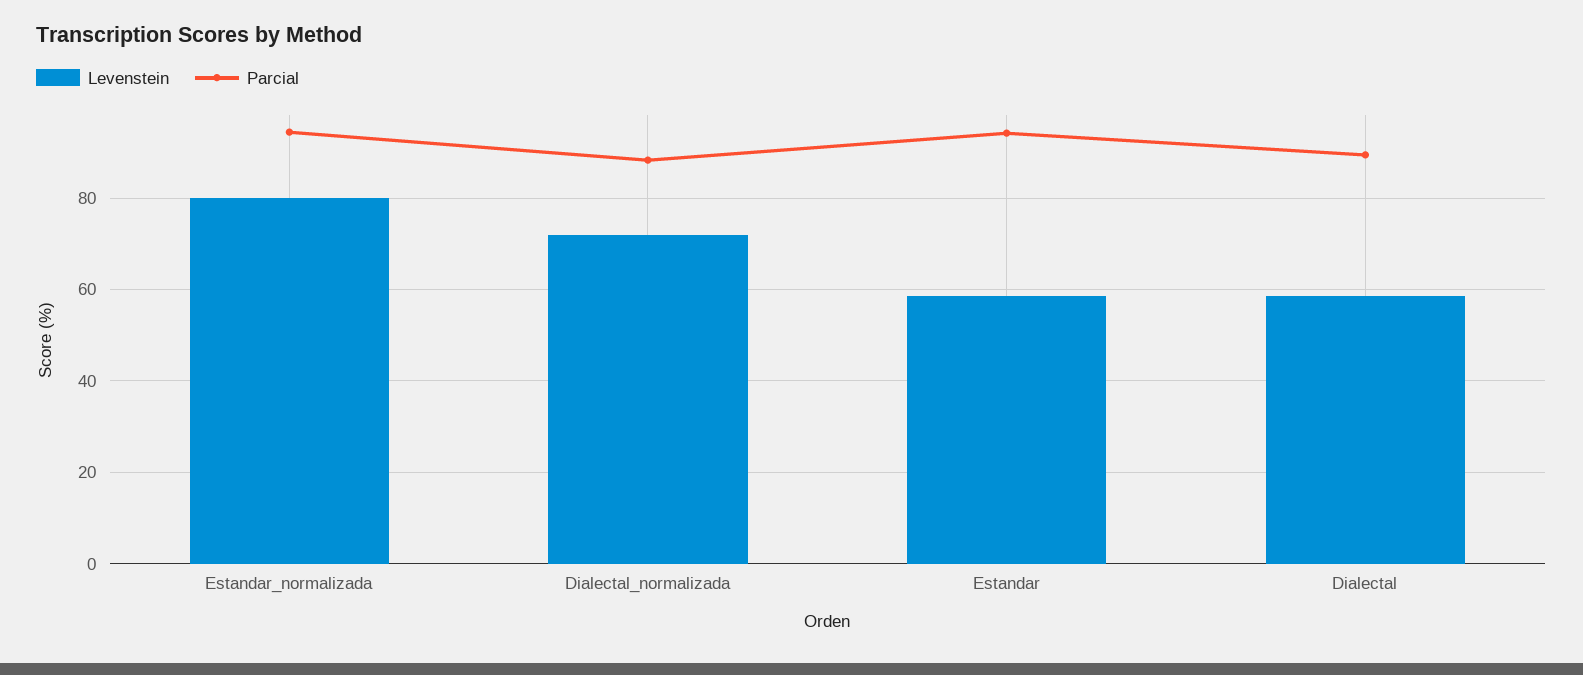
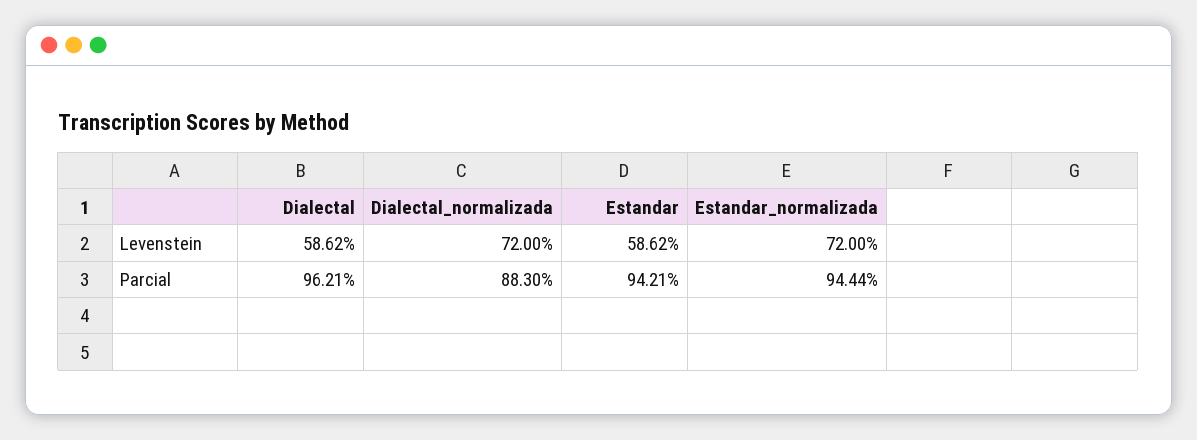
Levenstein, Estandar_normalizada: 80 -> 72
Parcial, Dialectal: 90 -> 96.21

